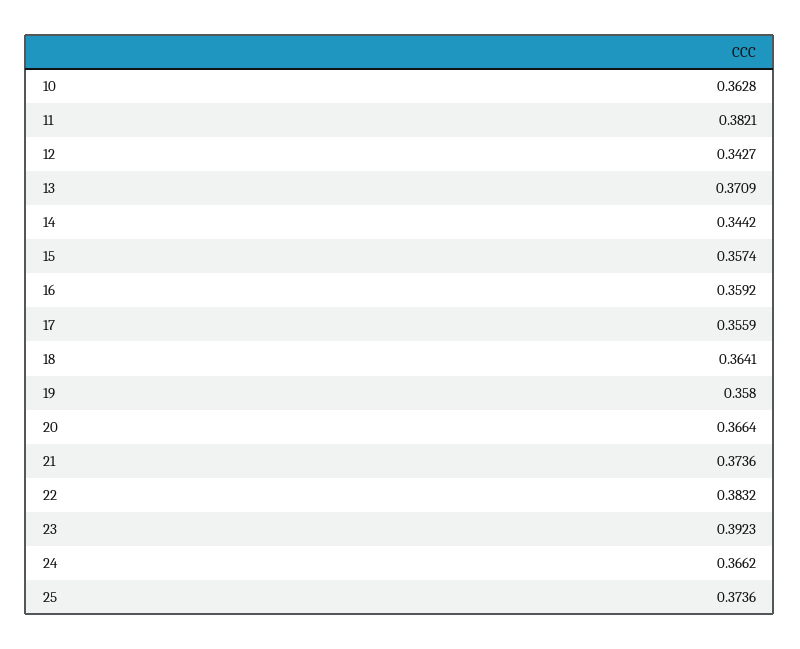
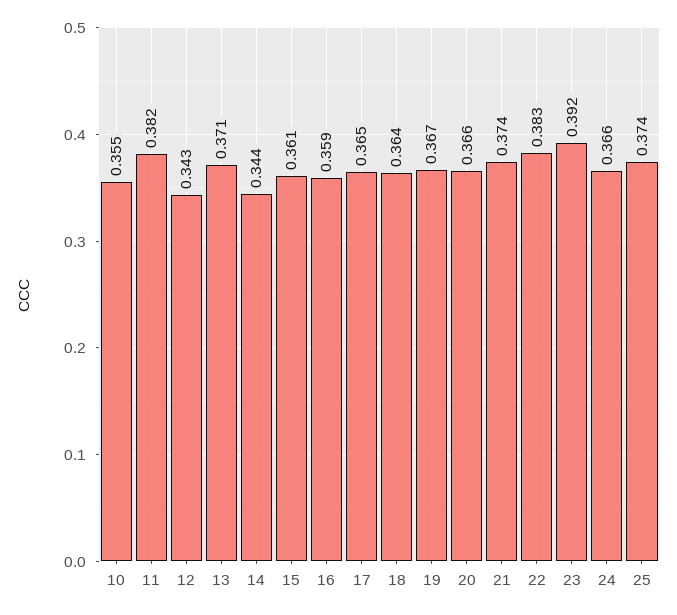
10: 0.3628 -> 0.355
15: 0.3574 -> 0.361
17: 0.3559 -> 0.365
19: 0.358 -> 0.367

